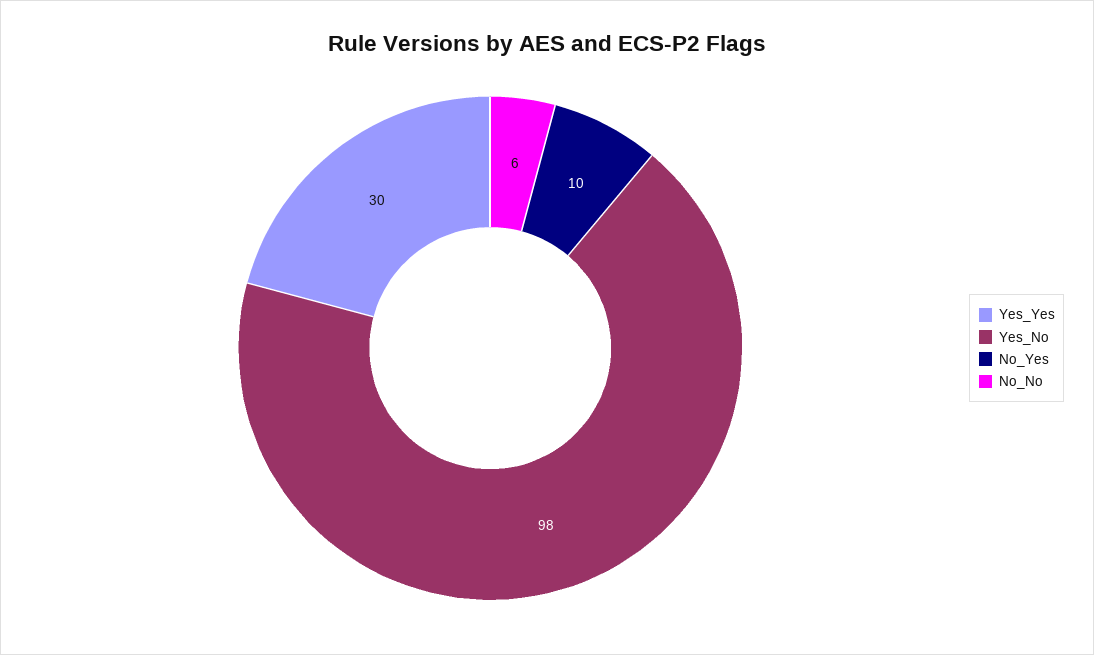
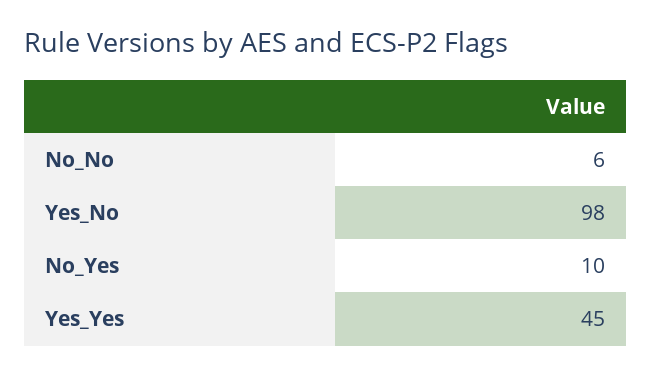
Yes_Yes: 30 -> 45

